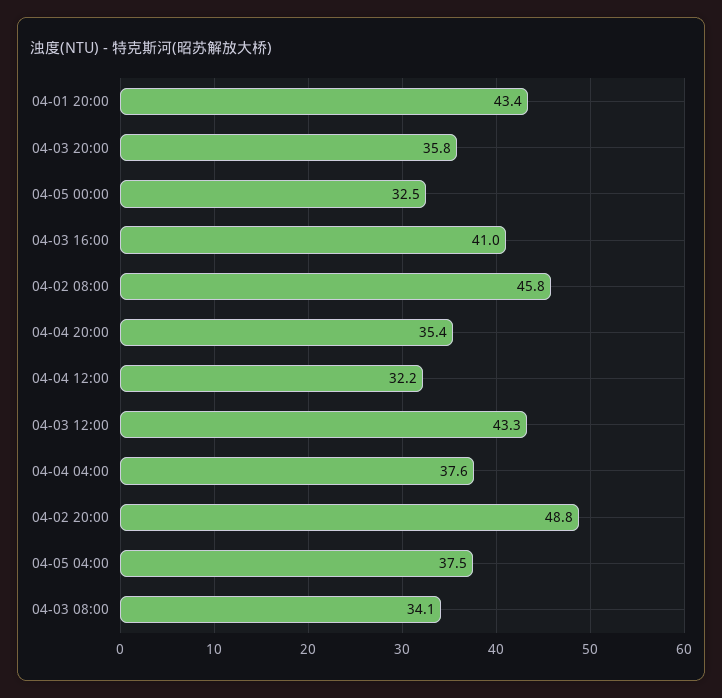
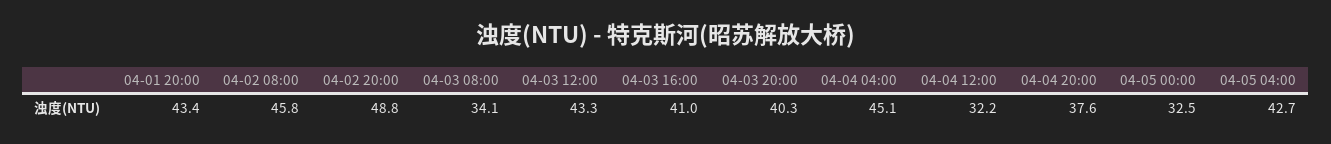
04-03 20:00: 35.8 -> 40.3
04-04 20:00: 35.4 -> 37.6
04-04 04:00: 37.6 -> 45.1
04-05 04:00: 37.5 -> 42.7

